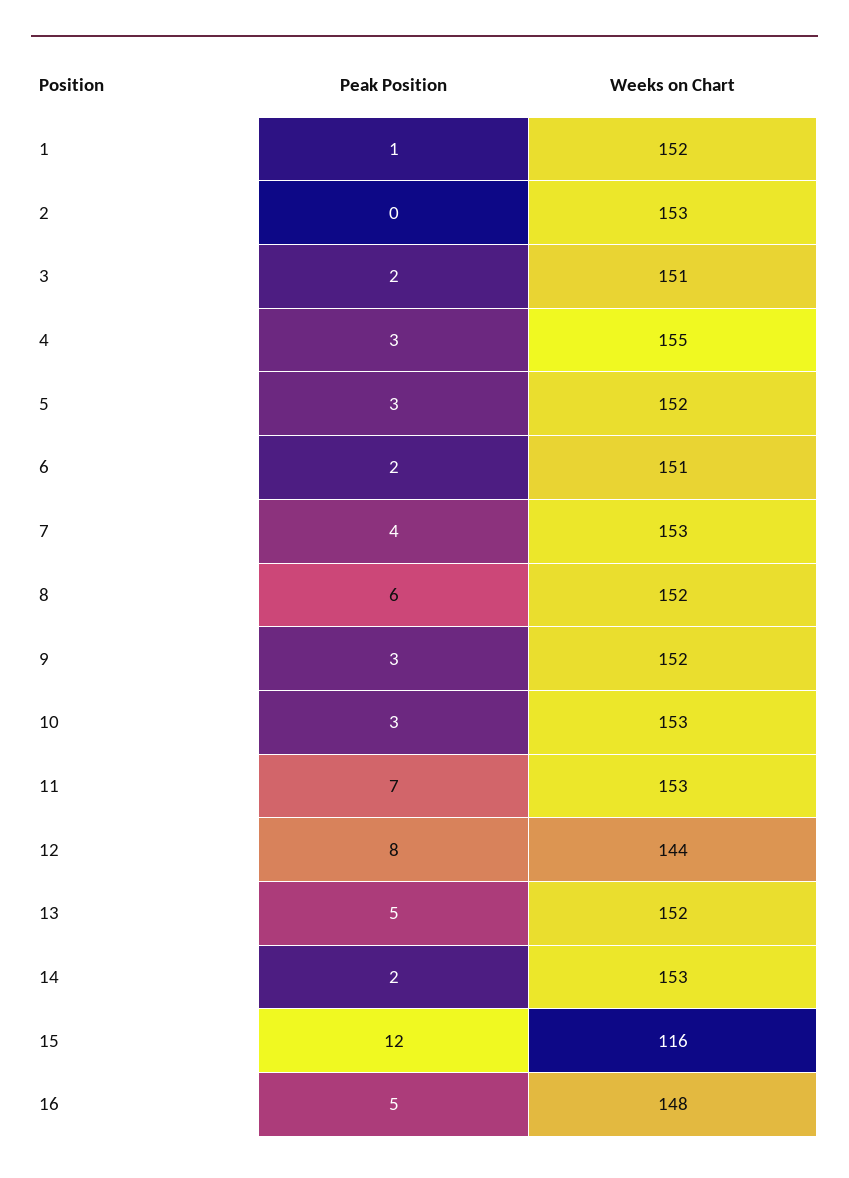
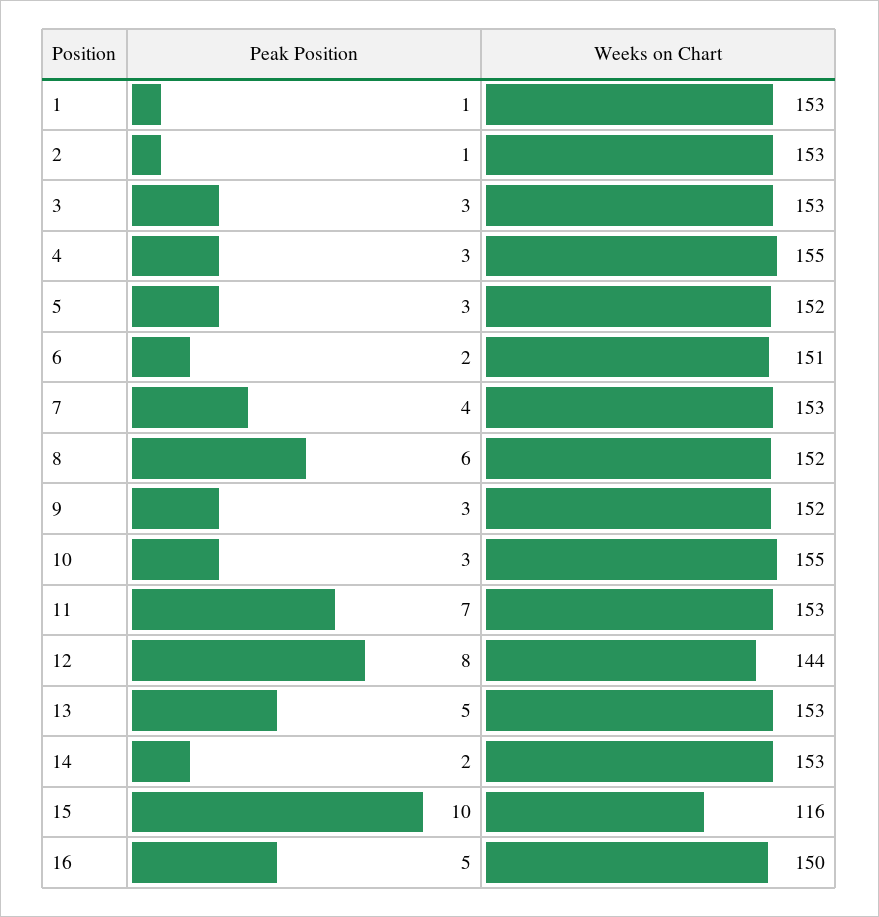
Weeks on Chart, 1: 152 -> 153
Peak Position, 2: 0 -> 1
Peak Position, 3: 2 -> 3
Weeks on Chart, 3: 151 -> 153
Weeks on Chart, 10: 153 -> 155
Weeks on Chart, 13: 152 -> 153
Peak Position, 15: 12 -> 10
Weeks on Chart, 16: 148 -> 150

